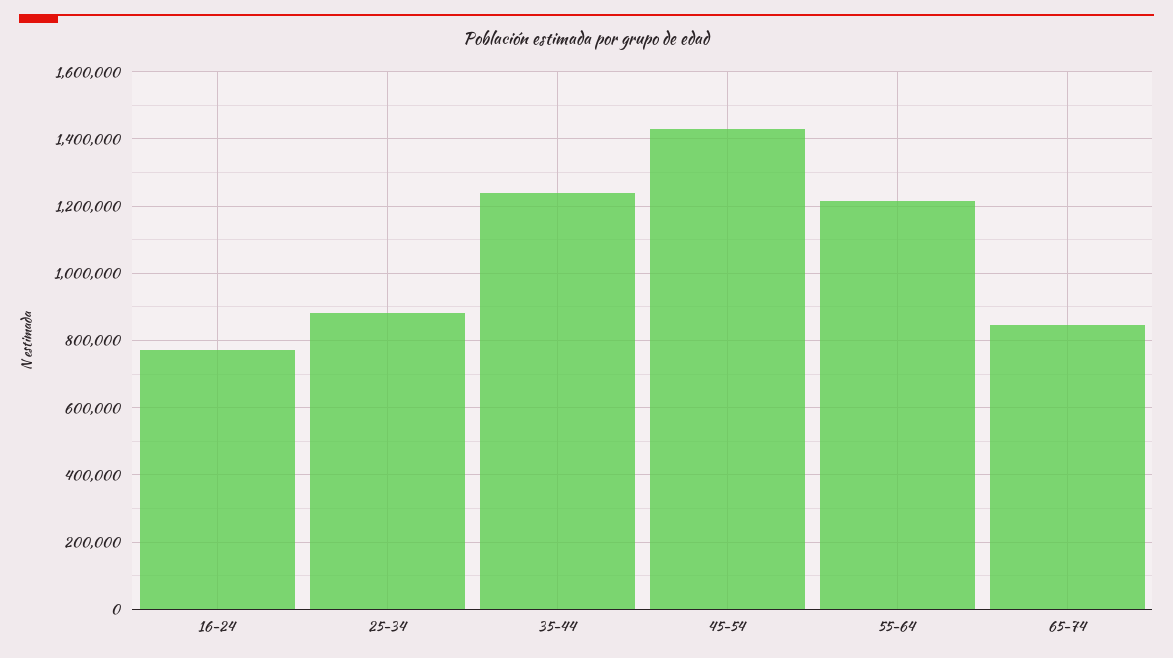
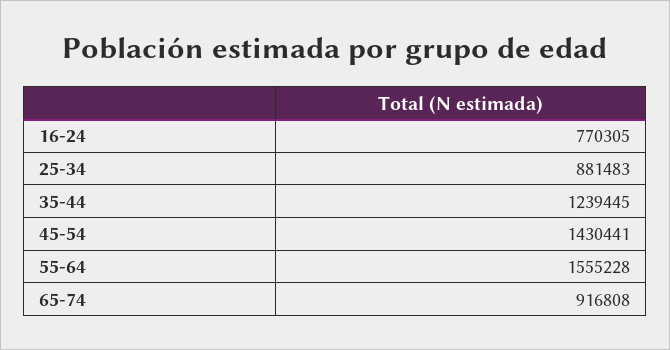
55-64: 1220000 -> 1555228
65-74: 840000 -> 916808

